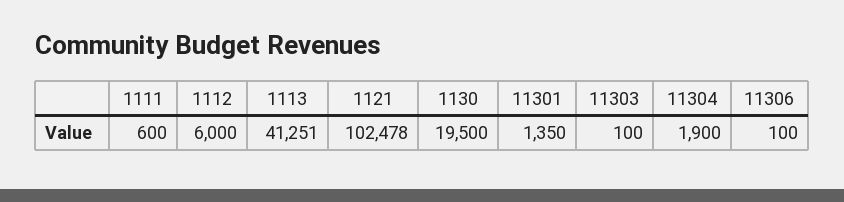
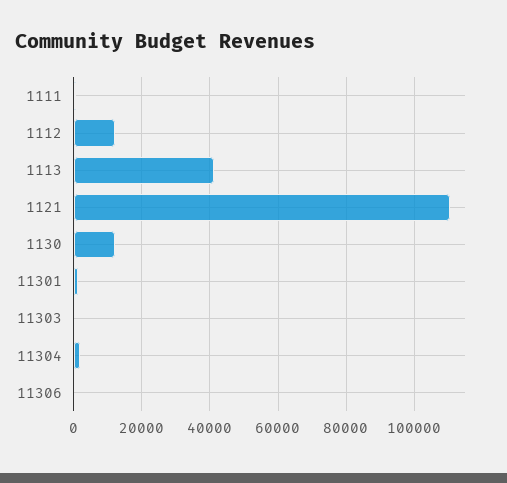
1112: 6000 -> 12000
1121: 102478 -> 110000
1130: 19500 -> 12000

